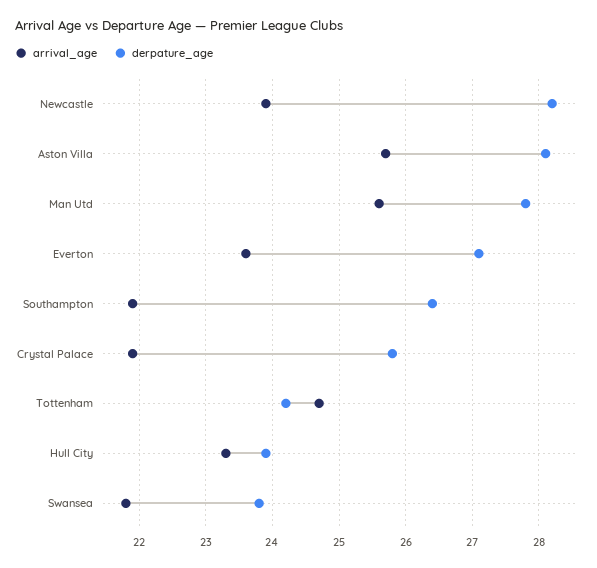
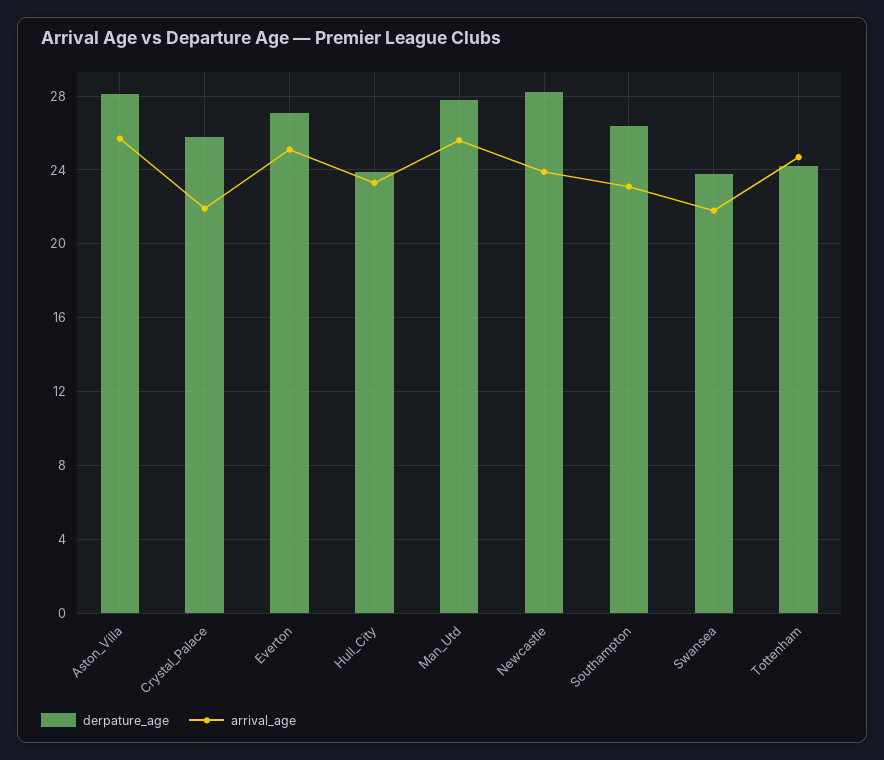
arrival_age, Everton: 23.6 -> 25
arrival_age, Southampton: 21.9 -> 23

